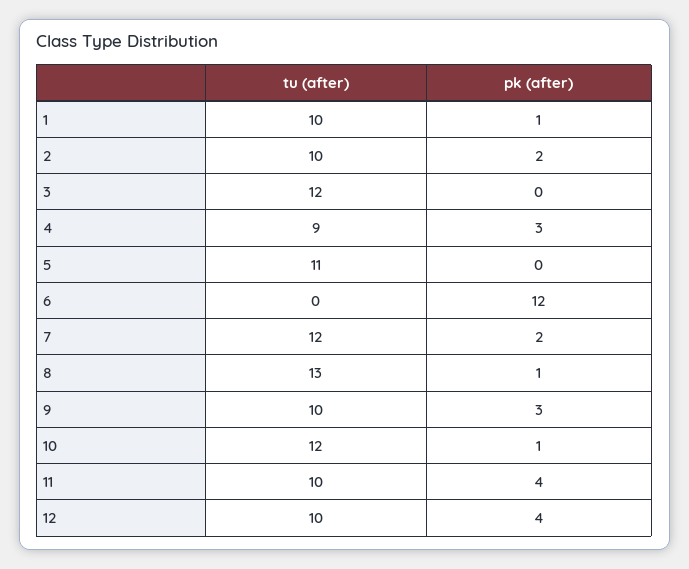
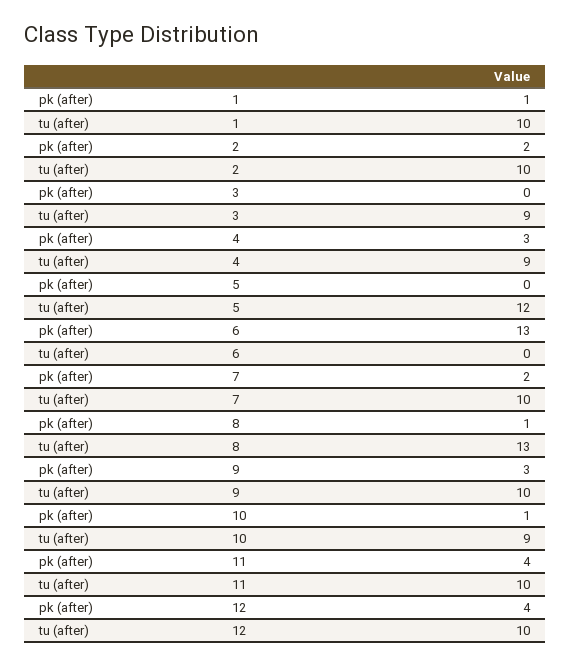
tu (after), 3: 12 -> 9
tu (after), 5: 11 -> 12
pk (after), 6: 12 -> 13
tu (after), 7: 12 -> 10
tu (after), 10: 12 -> 9

